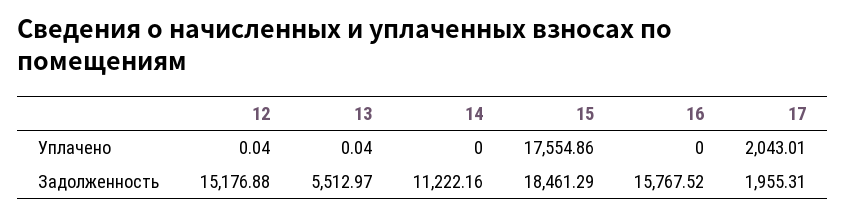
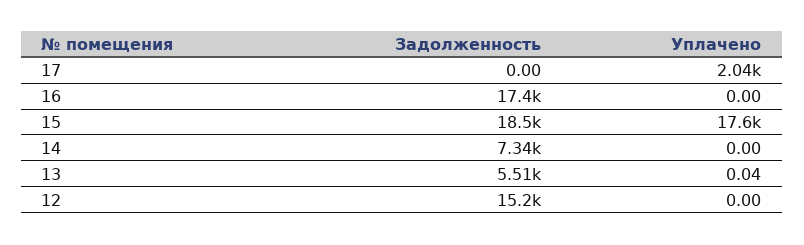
12, Уплачено: 0.04 -> 0
14, Задолженность: 11222.16 -> 7340
16, Задолженность: 15767.52 -> 17400
17, Задолженность: 1955.31 -> 0

